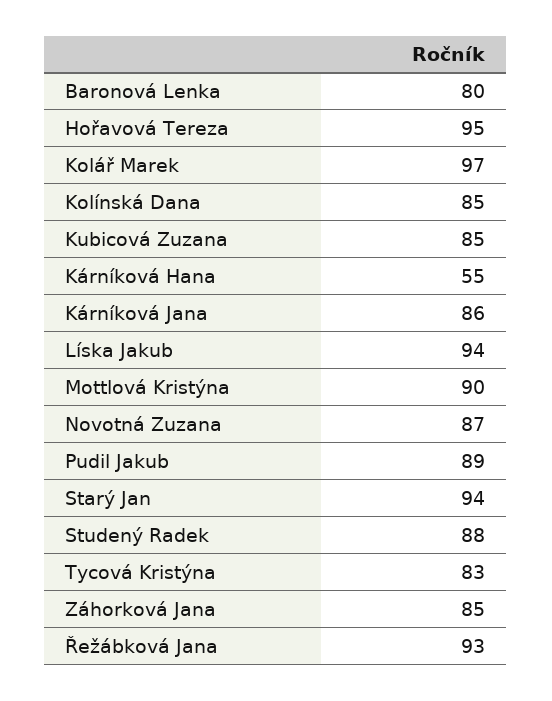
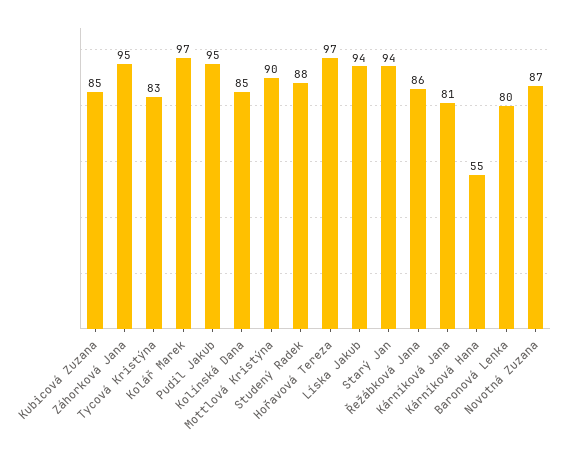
Hořavová Tereza: 95 -> 97
Kárníková Jana: 86 -> 81
Pudil Jakub: 89 -> 95
Záhorková Jana: 85 -> 95
Řežábková Jana: 93 -> 86

